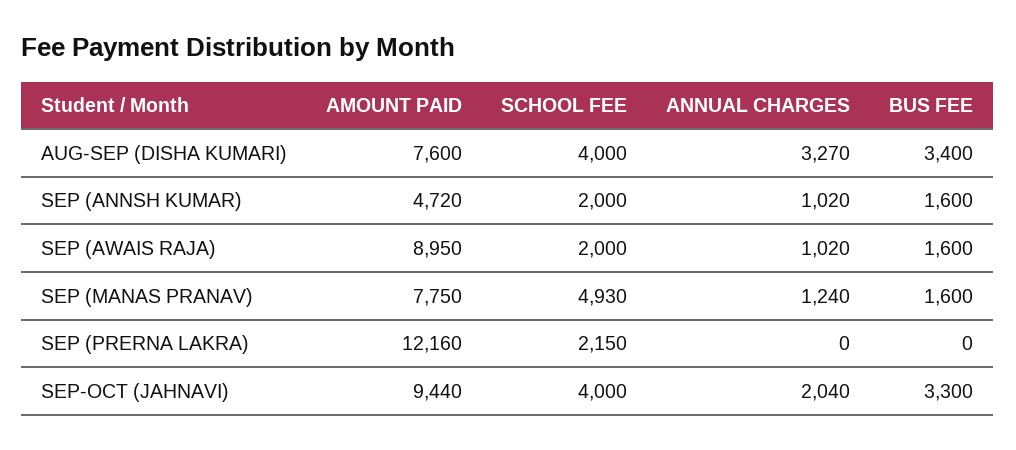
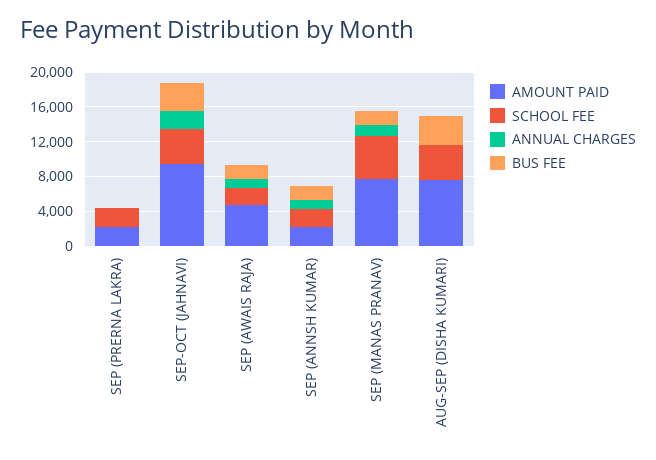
ANNUAL CHARGES, AUG-SEP (DISHA KUMARI): 3270 -> 0
AMOUNT PAID, SEP (ANNSH KUMAR): 4720 -> 2000
AMOUNT PAID, SEP (AWAIS RAJA): 8950 -> 5000
AMOUNT PAID, SEP (PRERNA LAKRA): 12160 -> 2000

